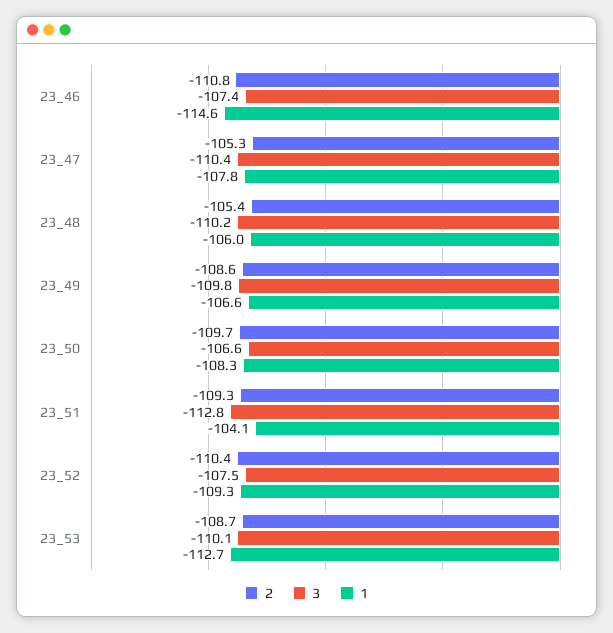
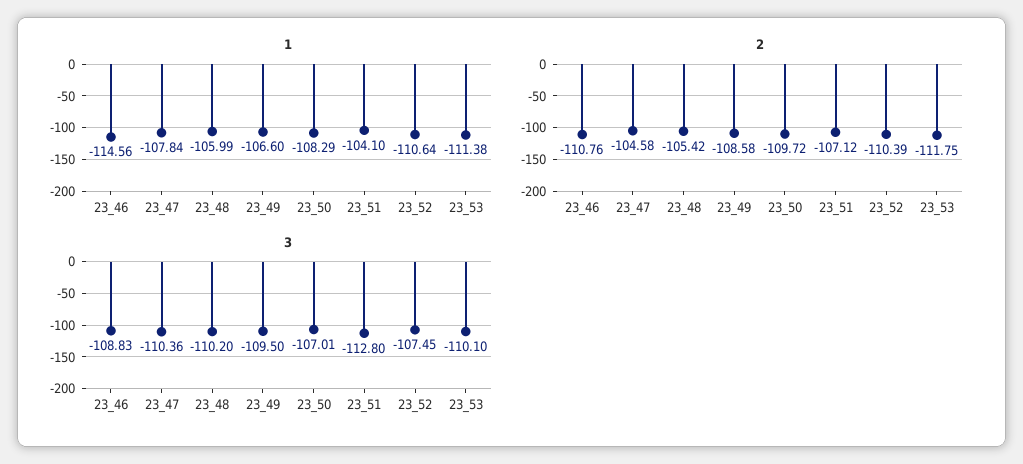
3, 23_46: -107.4 -> -108.83
2, 23_47: -105.3 -> -104.58
3, 23_49: -109.8 -> -109.5
3, 23_50: -106.6 -> -107.01
2, 23_51: -109.3 -> -107.12
1, 23_52: -109.3 -> -110.64
2, 23_53: -108.7 -> -111.75
1, 23_53: -112.7 -> -111.38

